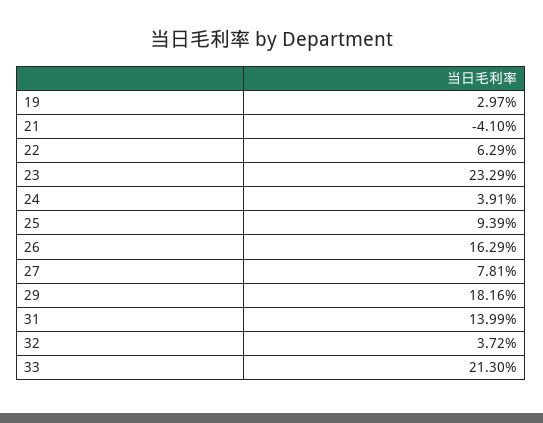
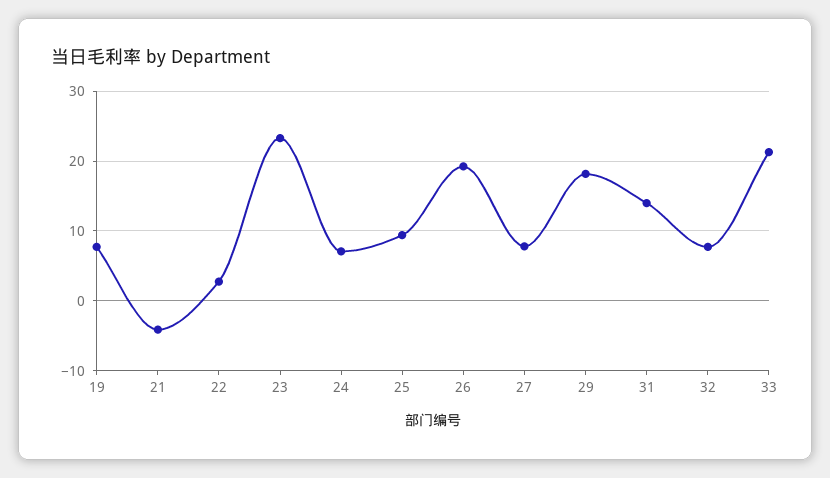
19: 2.97 -> 8
22: 6.29 -> 3
24: 3.91 -> 7
26: 16.29 -> 19
32: 3.72 -> 8

